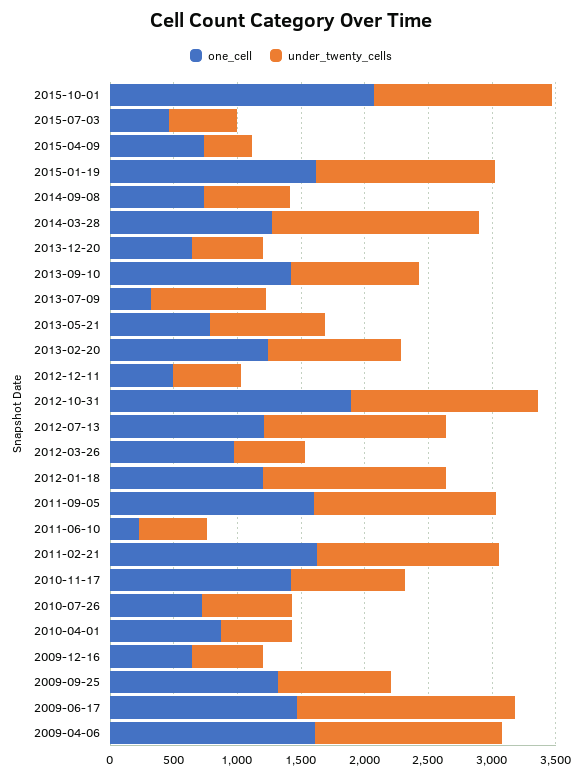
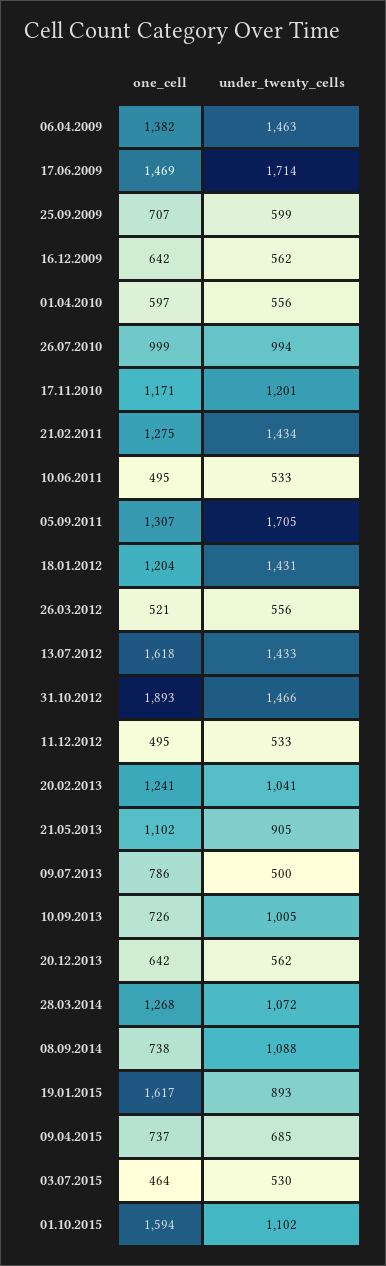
one_cell, 2015-10-01: 2100 -> 1594
under_twenty_cells, 2015-10-01: 1400 -> 1102
under_twenty_cells, 2015-04-09: 400 -> 685
under_twenty_cells, 2015-01-19: 1400 -> 893
under_twenty_cells, 2014-09-08: 700 -> 1088
under_twenty_cells, 2014-03-28: 1600 -> 1072
one_cell, 2013-09-10: 1400 -> 726
one_cell, 2013-07-09: 300 -> 786
under_twenty_cells, 2013-07-09: 900 -> 500
one_cell, 2013-05-21: 800 -> 1102
one_cell, 2012-07-13: 1200 -> 1618
one_cell, 2012-03-26: 1000 -> 521
one_cell, 2011-09-05: 1600 -> 1307
under_twenty_cells, 2011-09-05: 1400 -> 1705
one_cell, 2011-06-10: 200 -> 495
one_cell, 2011-02-21: 1600 -> 1275
one_cell, 2010-11-17: 1400 -> 1171
under_twenty_cells, 2010-11-17: 900 -> 1201
one_cell, 2010-07-26: 700 -> 999
under_twenty_cells, 2010-07-26: 700 -> 994
one_cell, 2010-04-01: 900 -> 597
one_cell, 2009-09-25: 1300 -> 707
under_twenty_cells, 2009-09-25: 900 -> 599
one_cell, 2009-04-06: 1600 -> 1382

